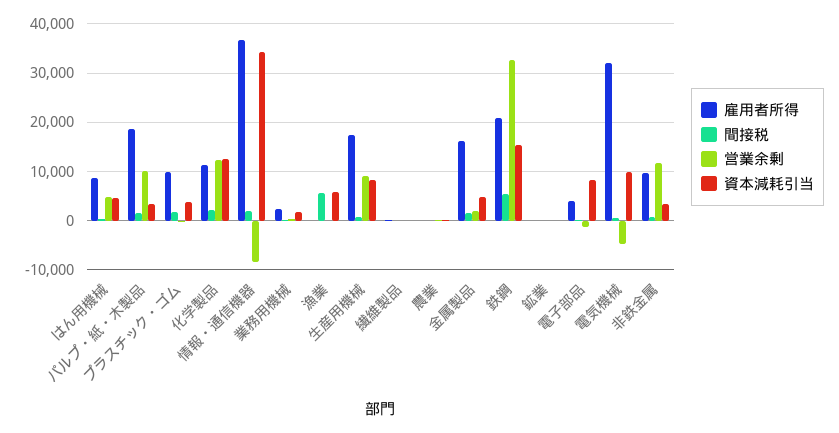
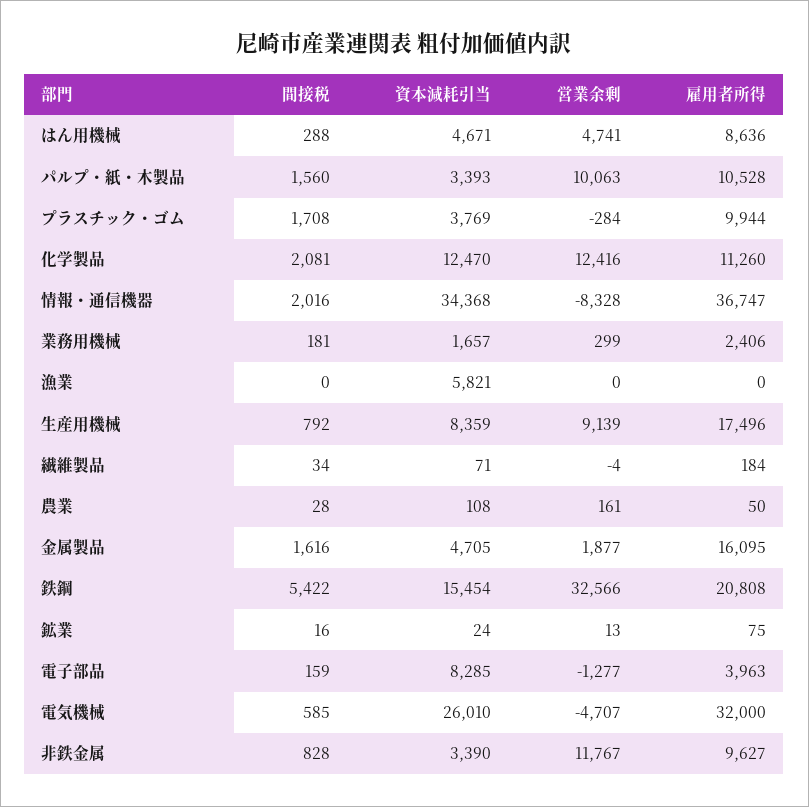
雇用者所得, パルプ・紙・木製品: 18000 -> 10528
間接税, 漁業: 6000 -> 0
資本減耗引当, 電気機械: 10000 -> 26010

